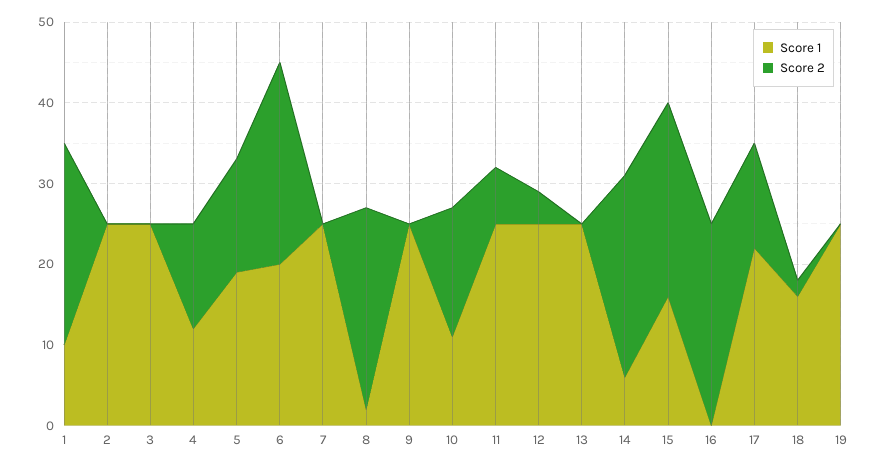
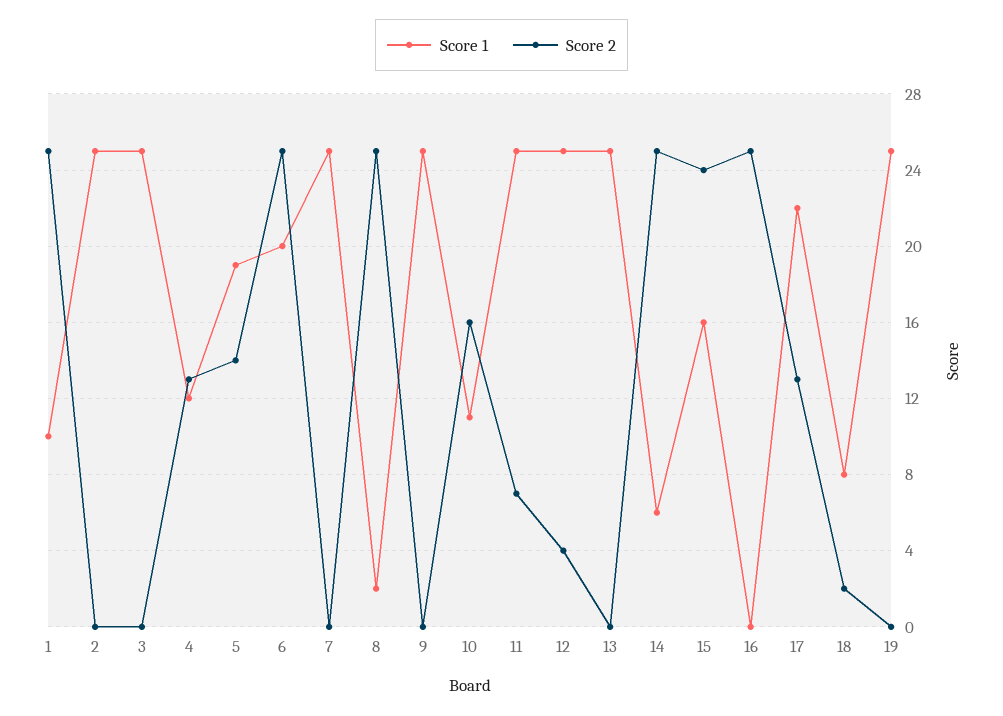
Score 1, 18: 16 -> 8

